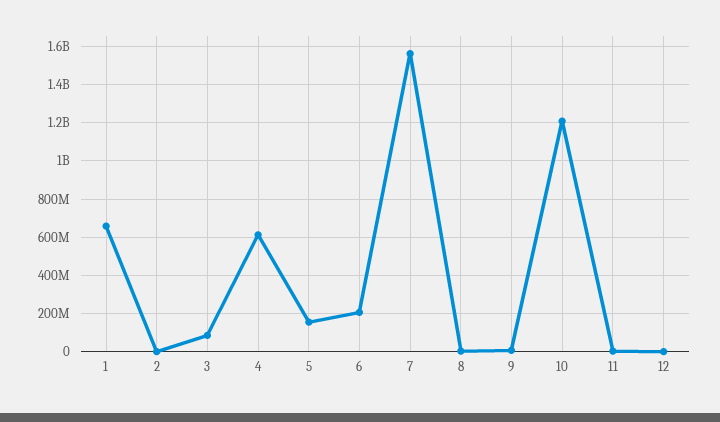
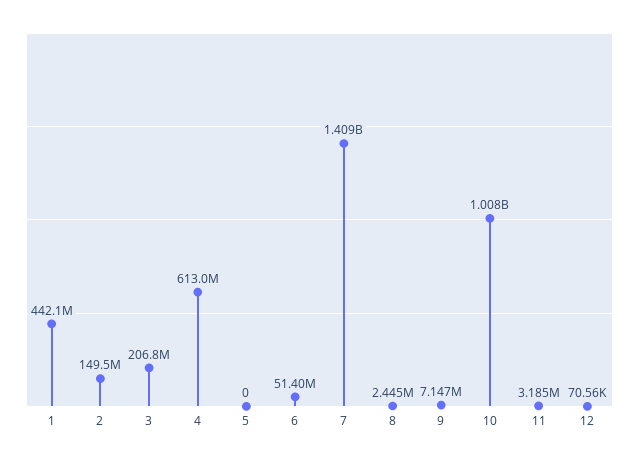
1: 650000000 -> 442100000
2: 0 -> 149500000
3: 100000000 -> 206800000
5: 150000000 -> 0
6: 200000000 -> 51400000
7: 1550000000 -> 1409000000
10: 1200000000 -> 1008000000

